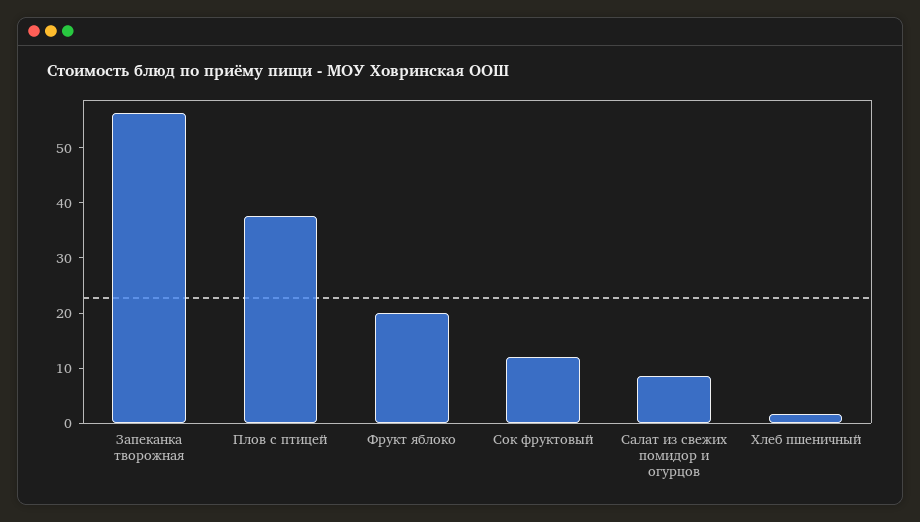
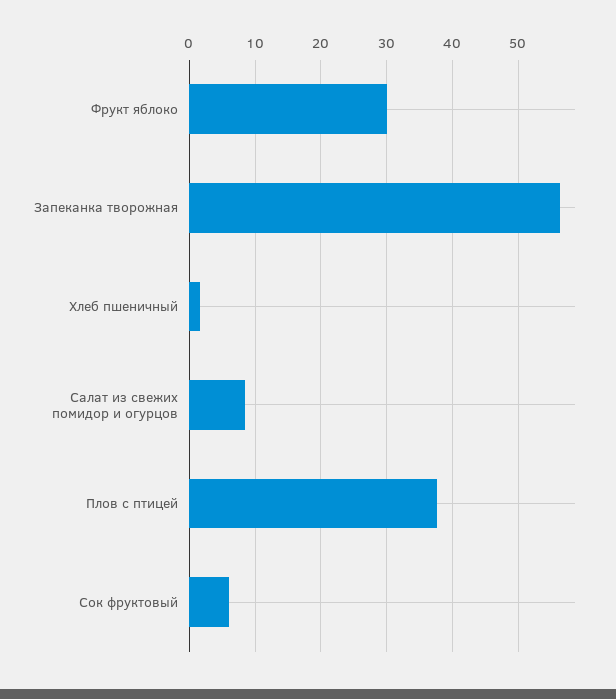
Фрукт яблоко: 20 -> 30
Сок фруктовый: 12 -> 6

